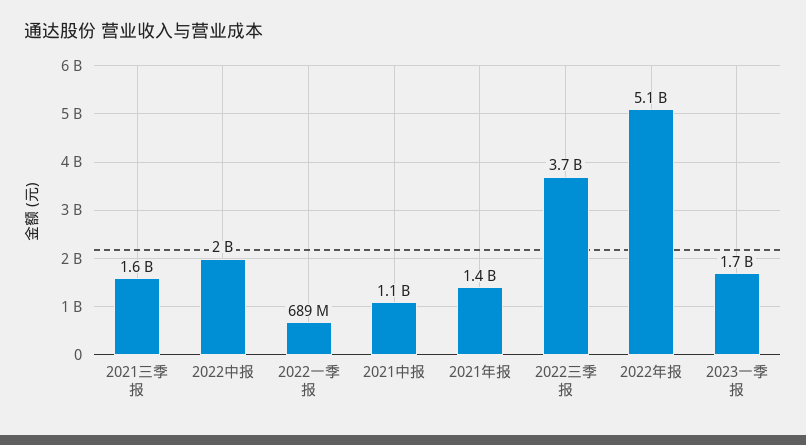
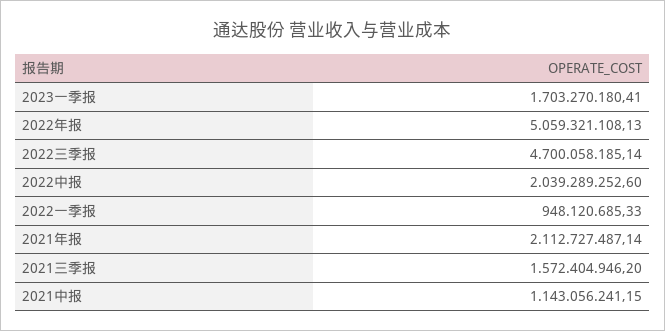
2022一季报: 689000000 -> 948120685.33
2021年报: 1400000000 -> 2112727487.14
2022三季报: 3700000000 -> 4700058185.14

